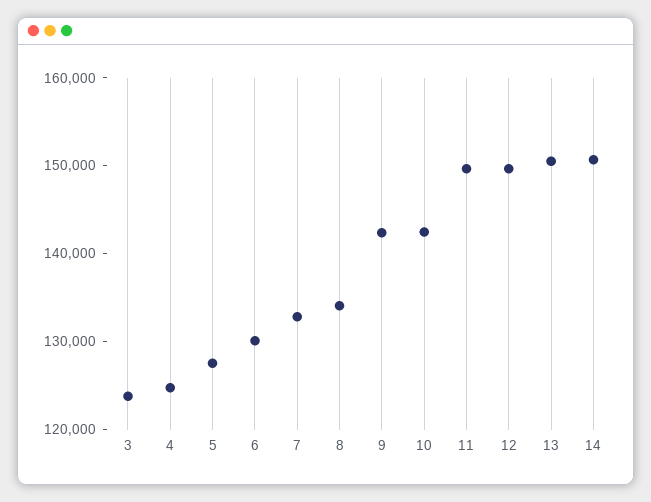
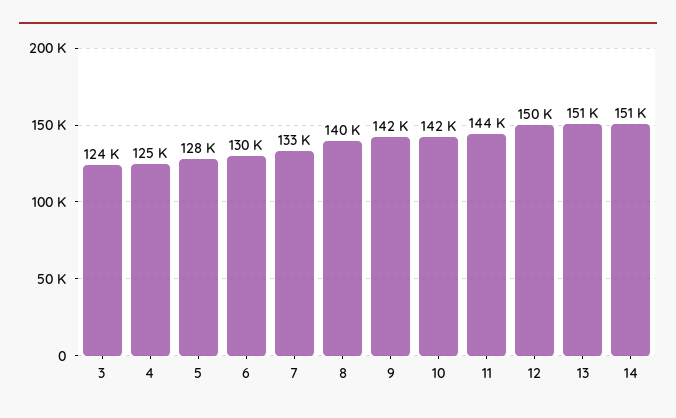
8: 134000 -> 140000
11: 150000 -> 144000

